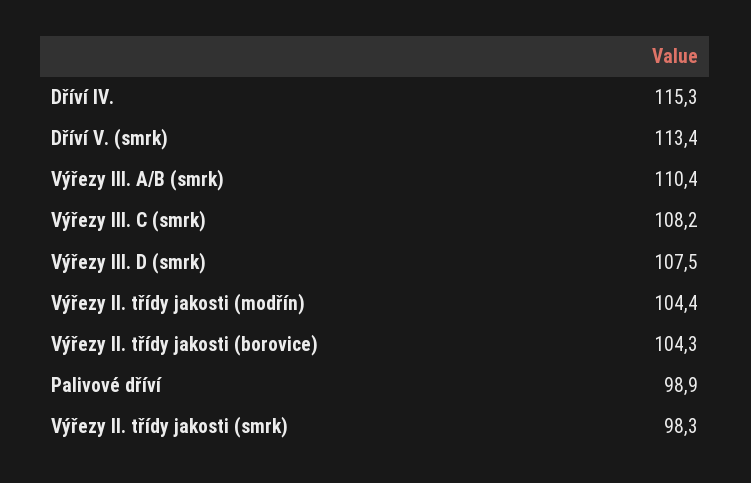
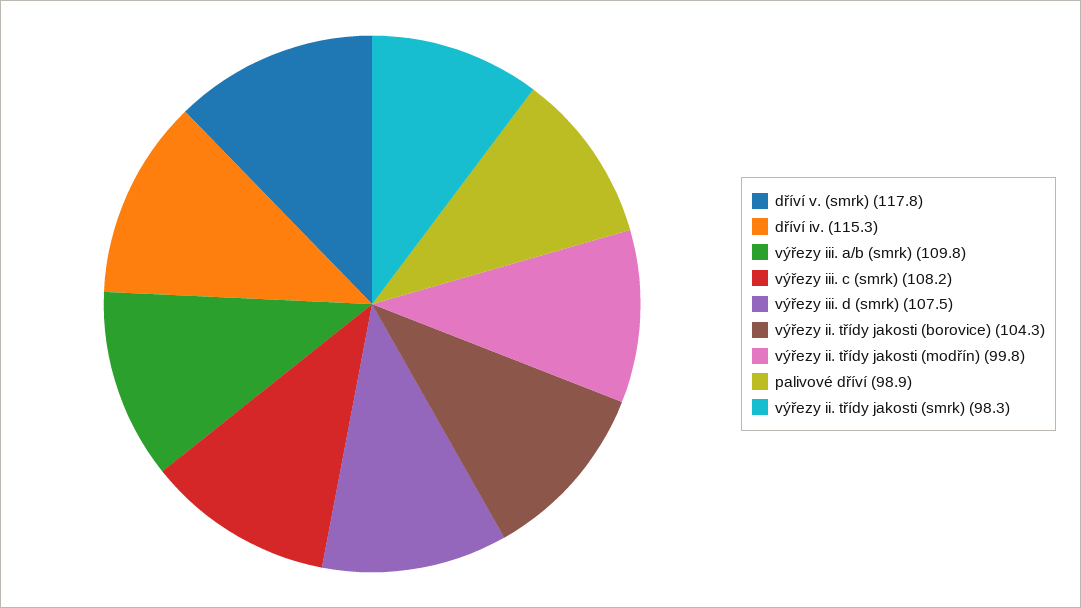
Dříví V. (smrk): 113.4 -> 117.8
Výřezy III. A/B (smrk): 110.4 -> 109.8
Výřezy II. třídy jakosti (modřín): 104.4 -> 99.8

